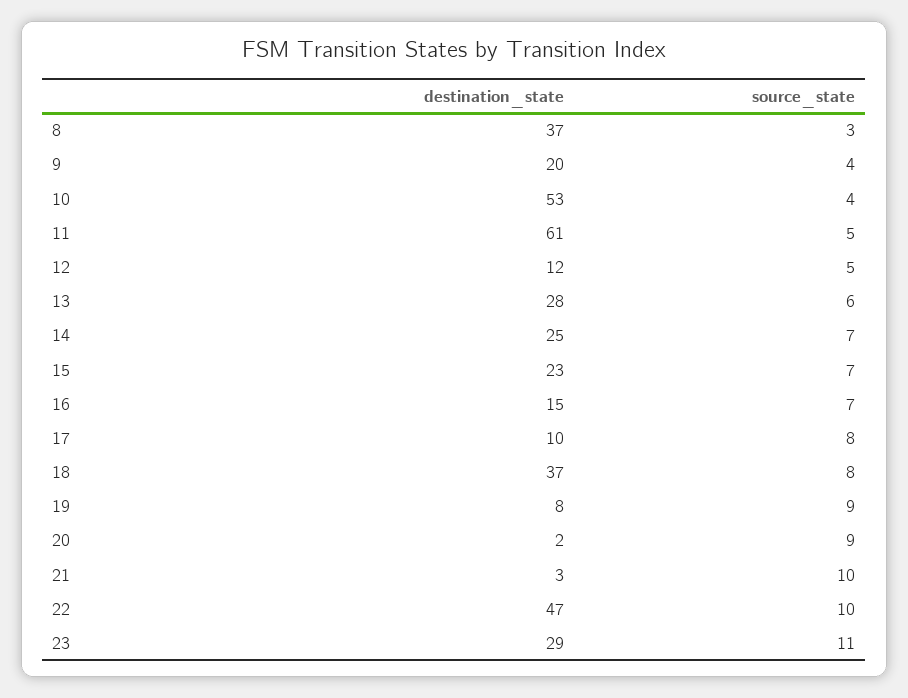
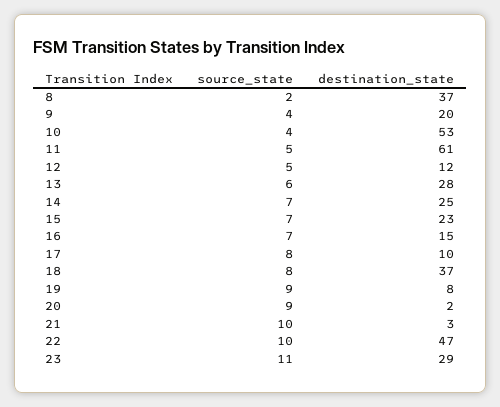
source_state, 8: 3 -> 2

